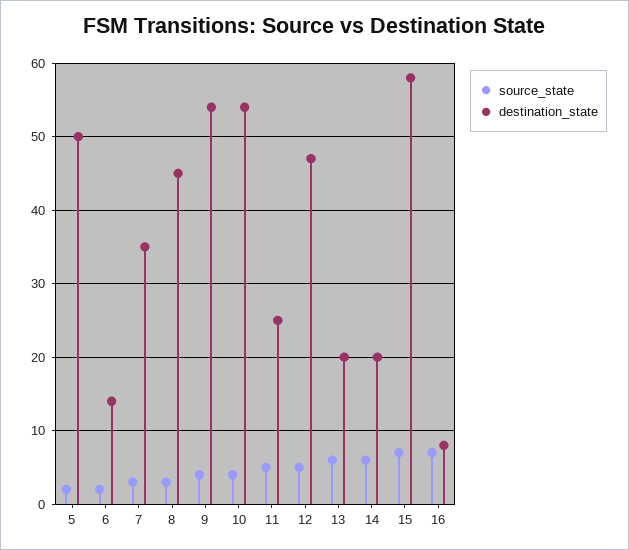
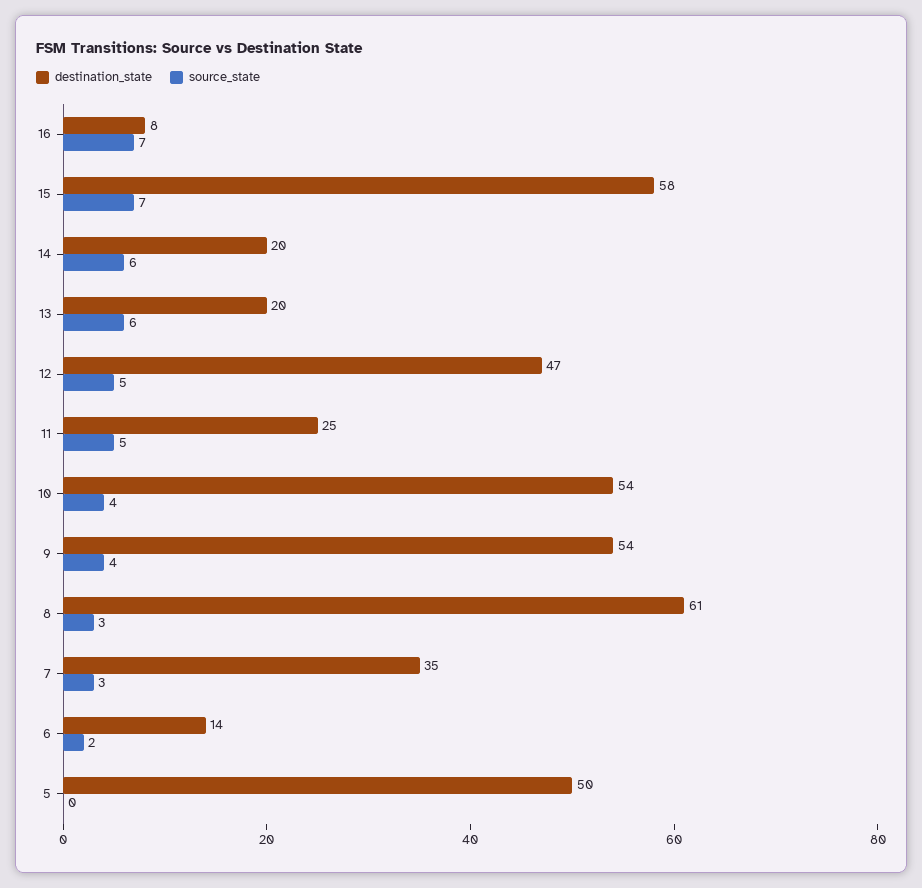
source_state, 5: 2 -> 0
destination_state, 8: 45 -> 61

